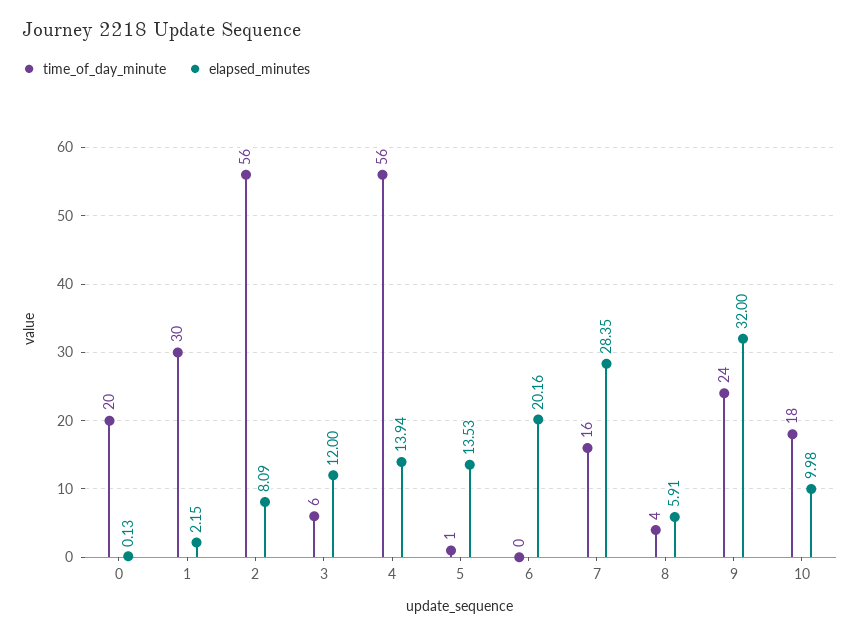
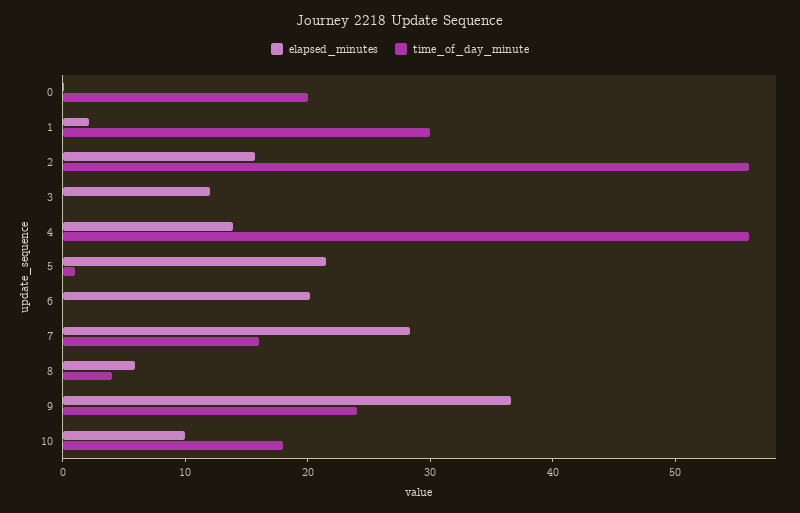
elapsed_minutes, 2: 8.09 -> 16
time_of_day_minute, 3: 6 -> 0
elapsed_minutes, 5: 13.53 -> 22
elapsed_minutes, 9: 32 -> 36

